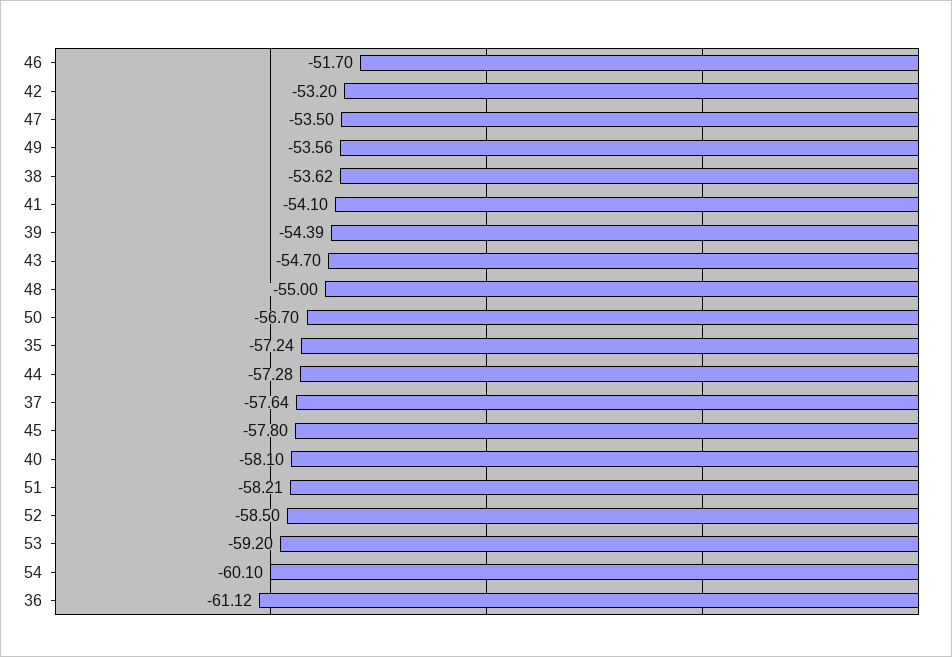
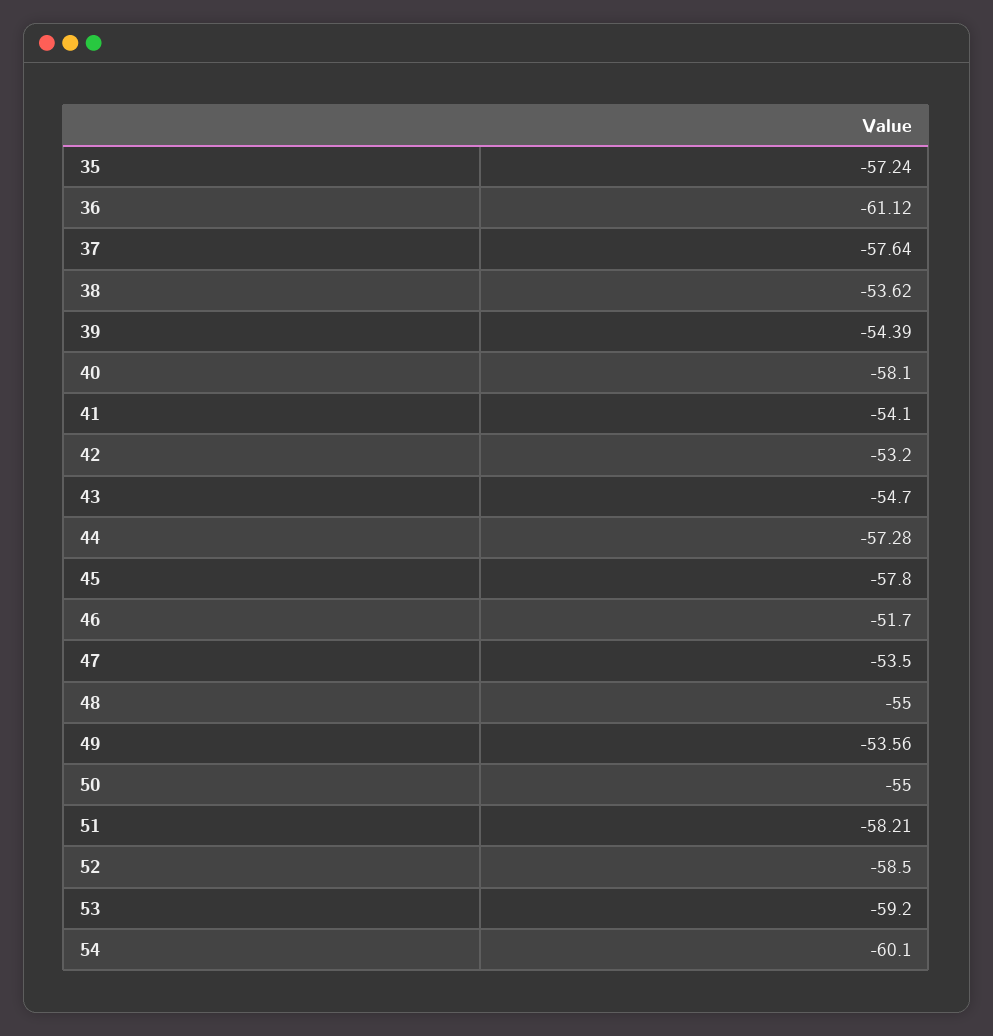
50: -56.7 -> -55

